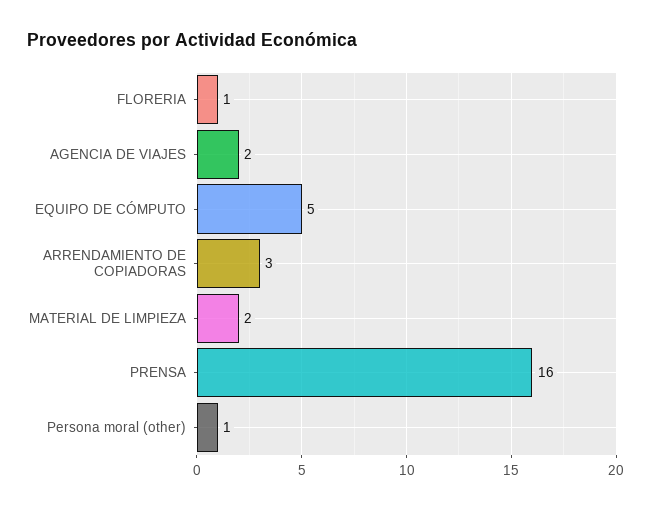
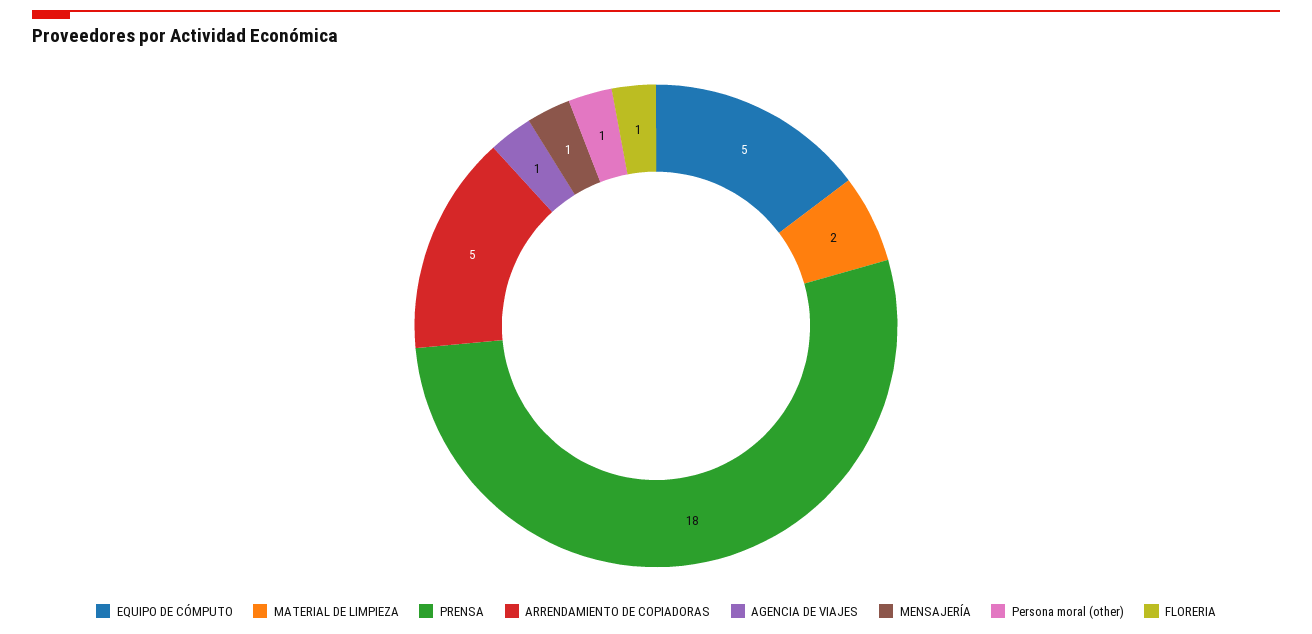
AGENCIA DE VIAJES: 2 -> 1
ARRENDAMIENTO DE COPIADORAS: 3 -> 5
PRENSA: 16 -> 18
MENSAJERÍA: none -> 1

